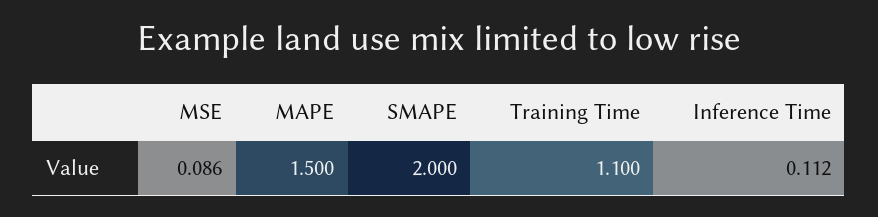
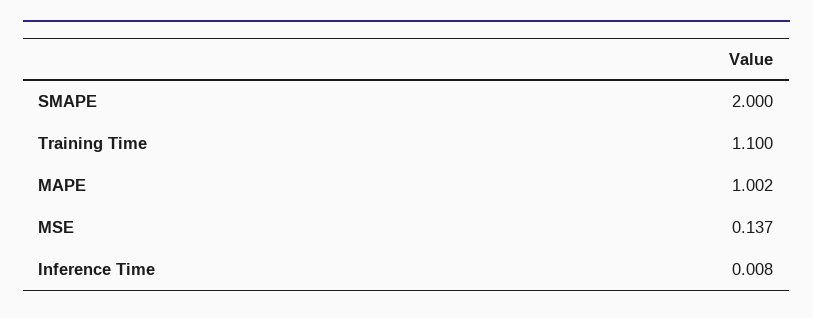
MSE: 0.086 -> 0.137
MAPE: 1.5 -> 1.002
Inference Time: 0.112 -> 0.008

